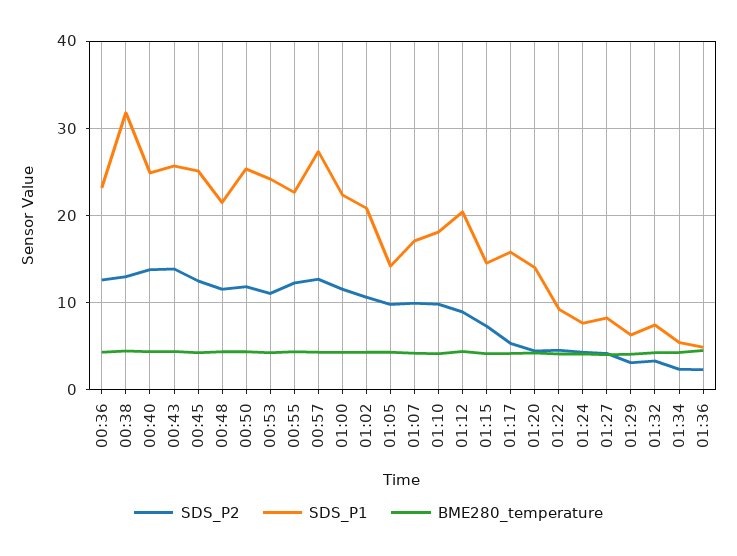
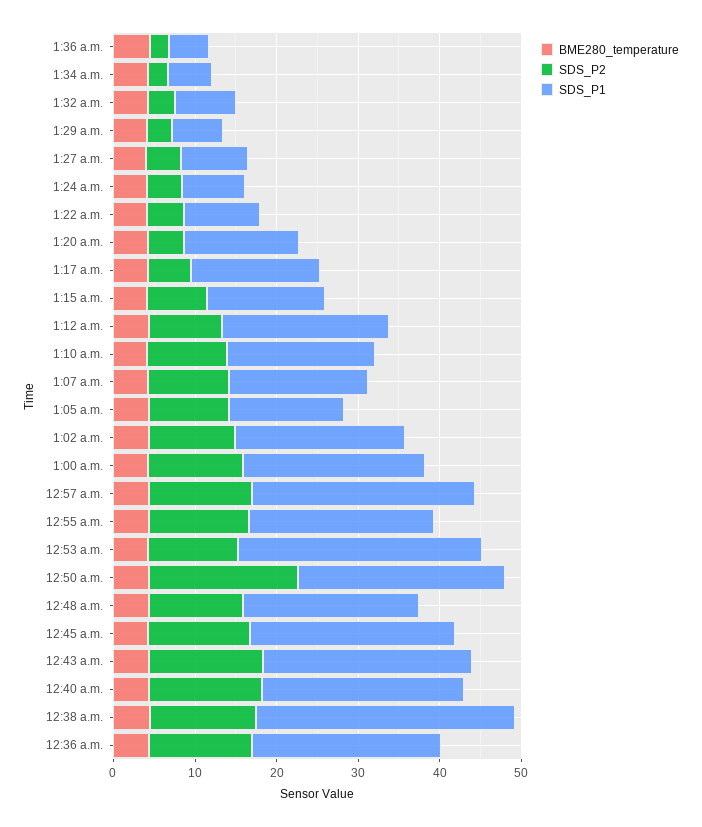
SDS_P2, 00:50: 12 -> 18
SDS_P1, 00:53: 24 -> 30

